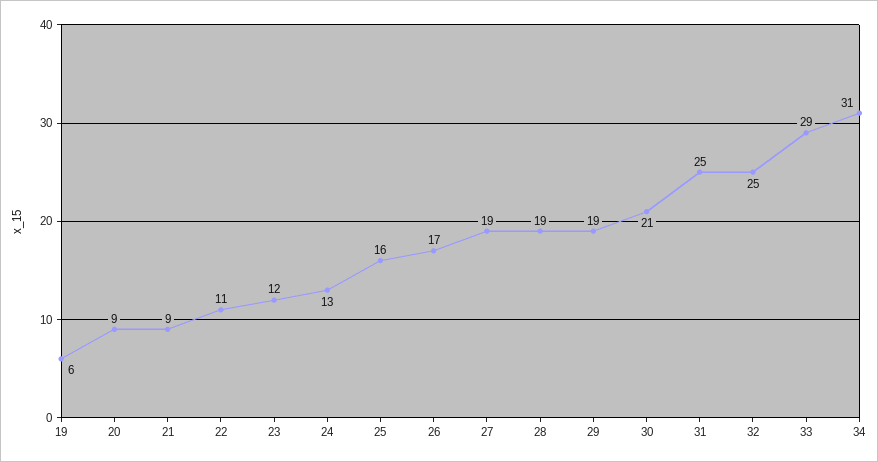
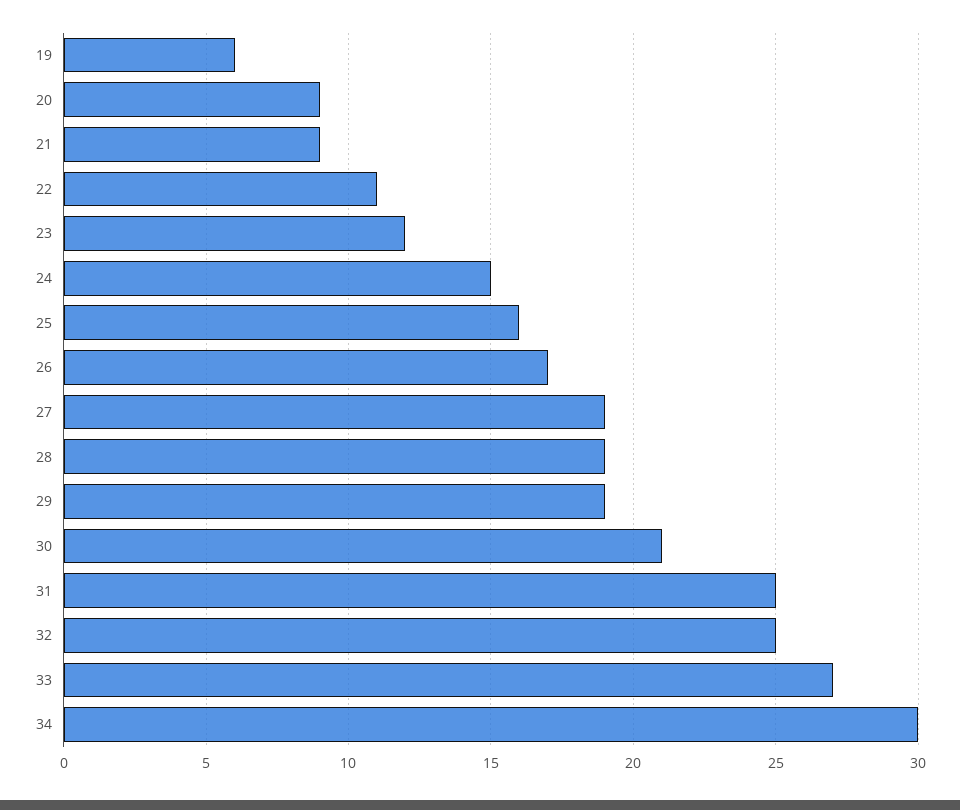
24: 13 -> 15
33: 29 -> 27
34: 31 -> 30

